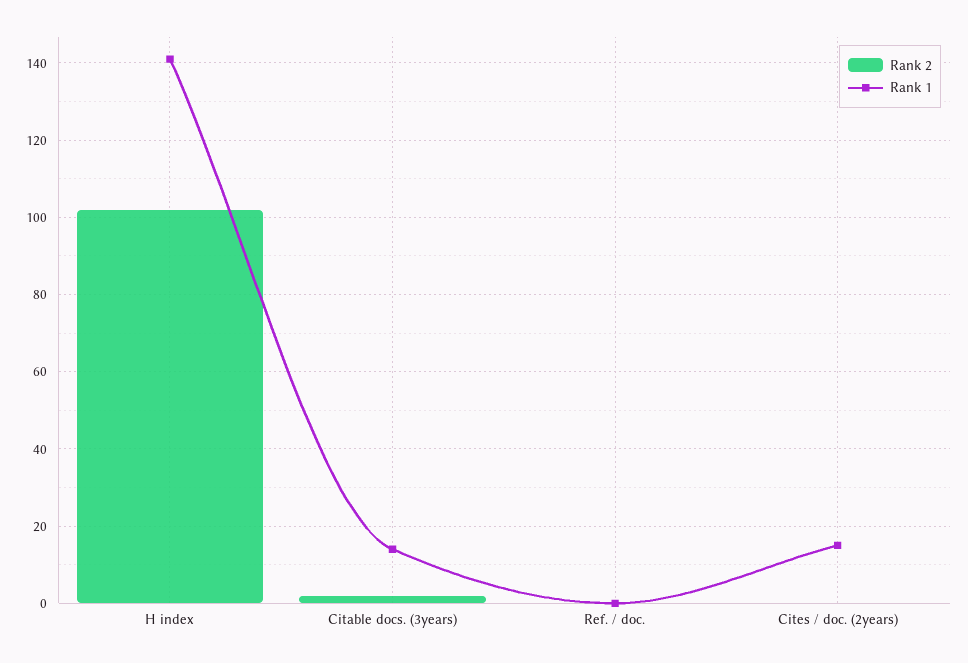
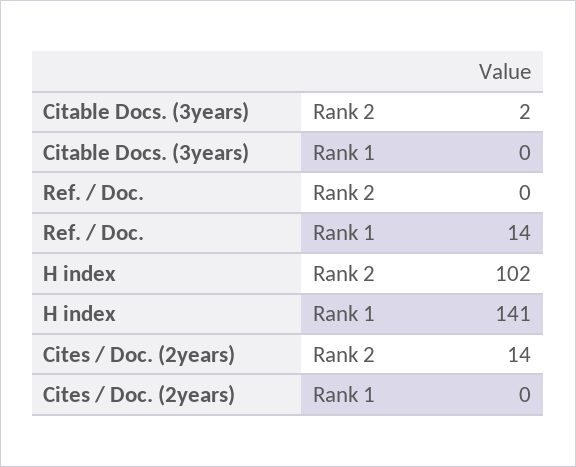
Rank 1, Citable docs. (3years): 15 -> 0
Rank 1, Ref. / doc.: 0 -> 14
Rank 2, Cites / doc. (2years): 0 -> 14
Rank 1, Cites / doc. (2years): 15 -> 0

